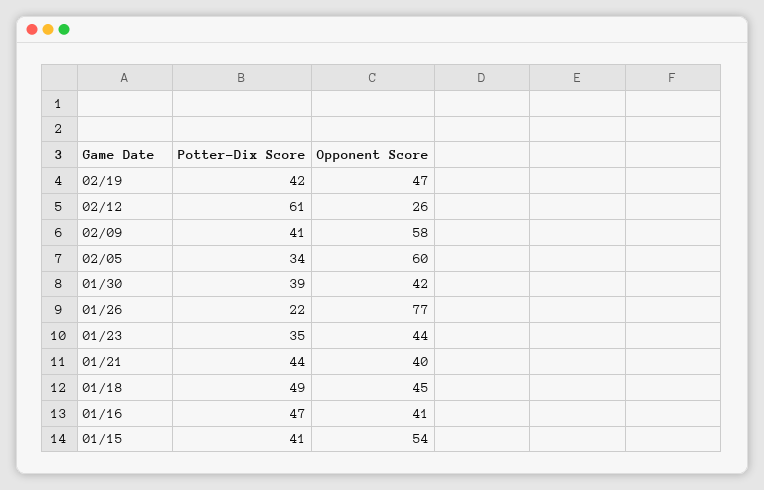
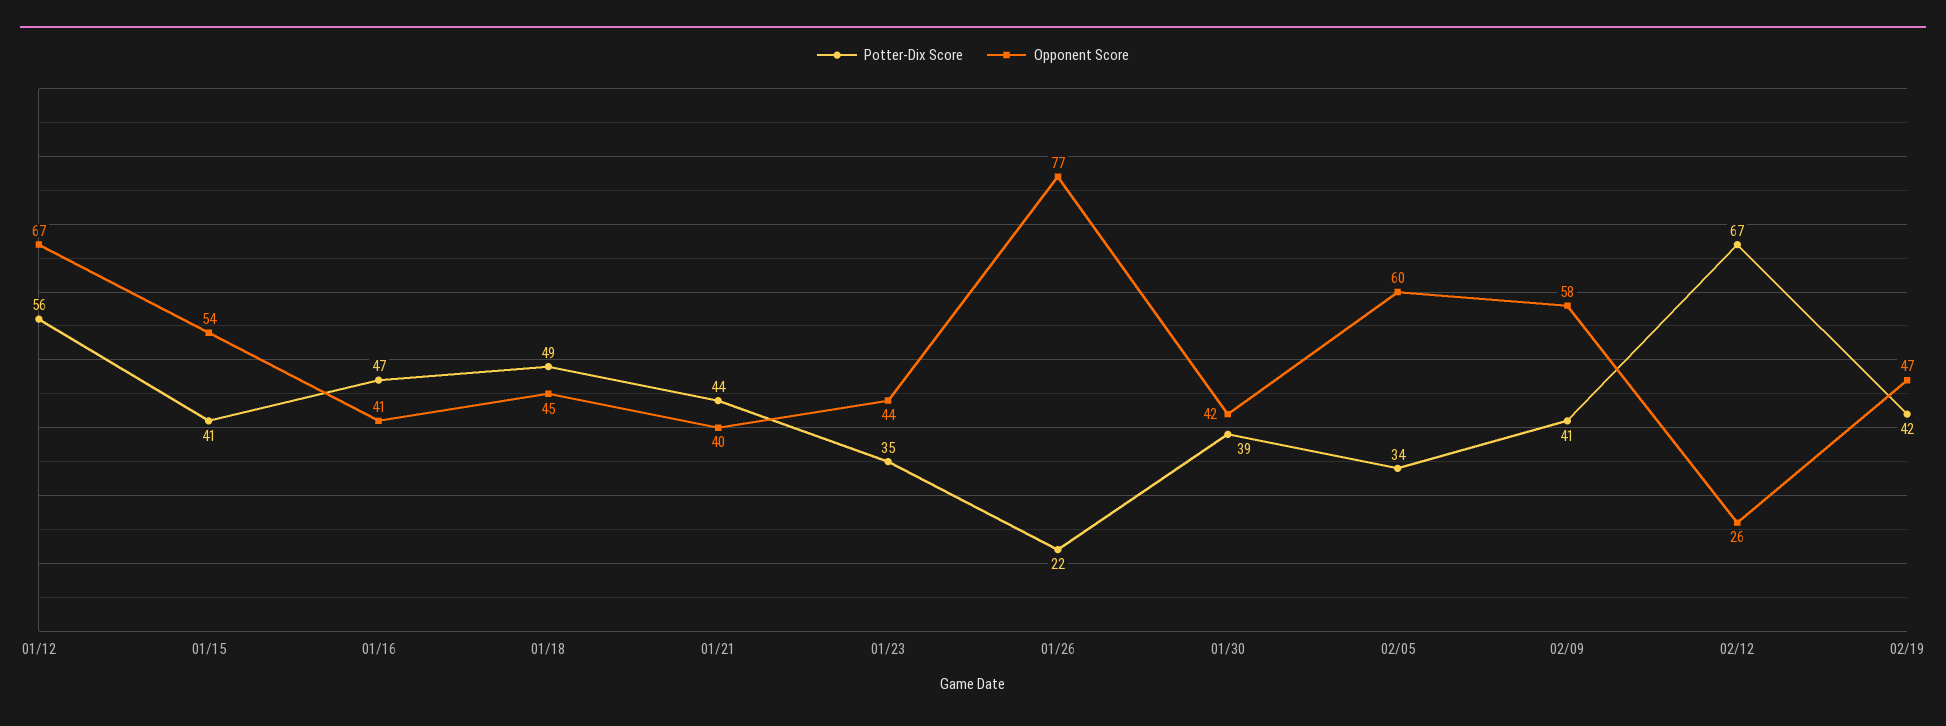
Potter-Dix Score, 02/12: 61 -> 67
Potter-Dix Score, 01/12: none -> 56
Opponent Score, 01/12: none -> 67

